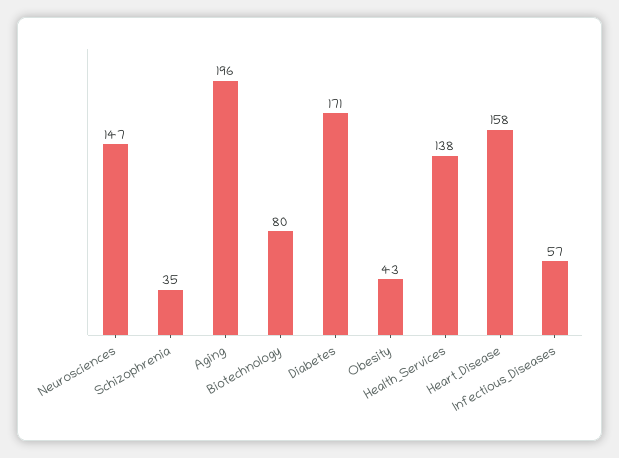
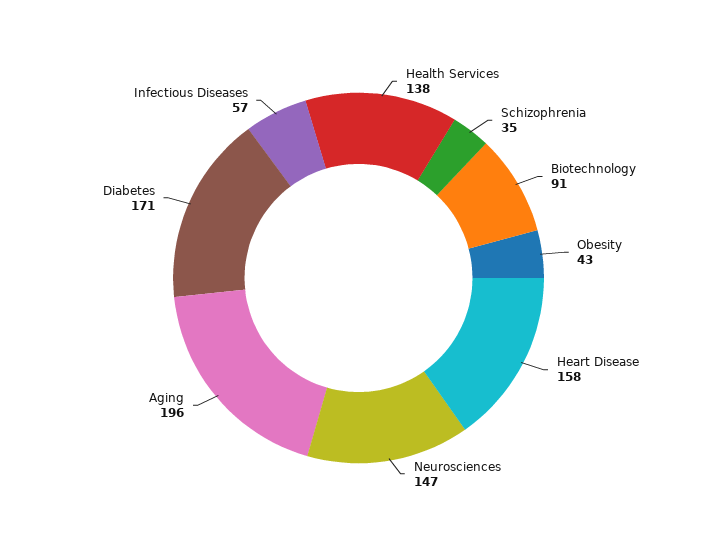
Biotechnology: 80 -> 91

